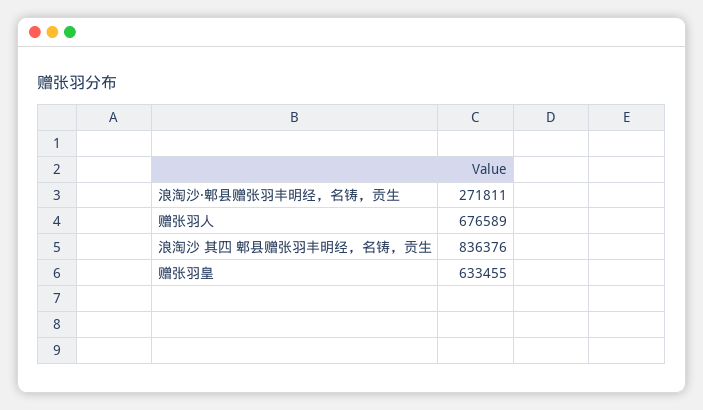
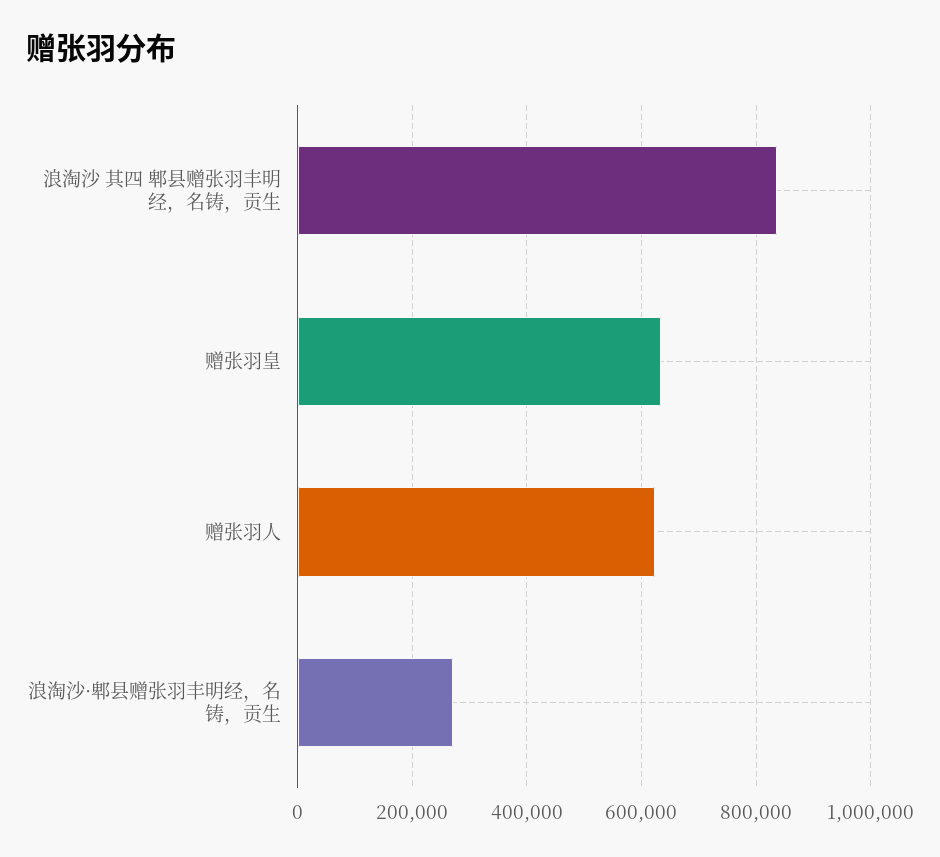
赠张羽人: 676589 -> 620000

